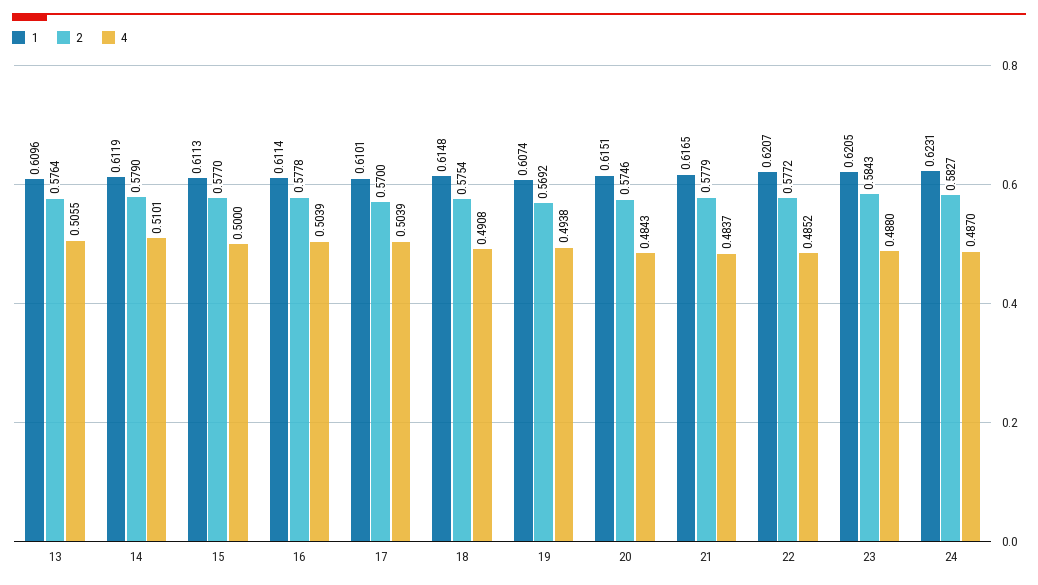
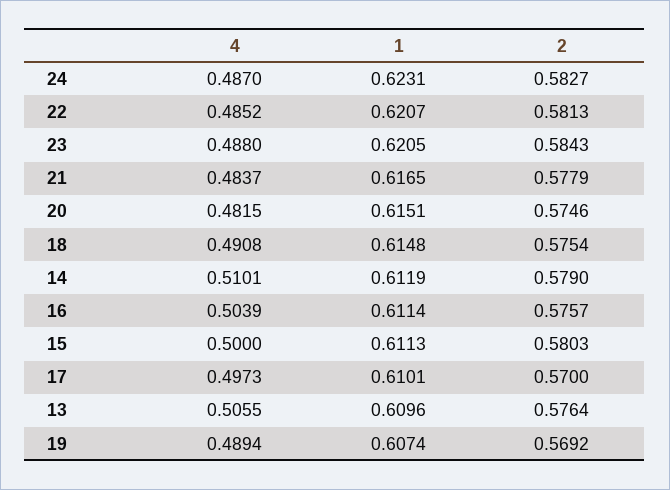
2, 15: 0.577 -> 0.5803
2, 16: 0.5778 -> 0.5757
4, 17: 0.5039 -> 0.4973
4, 19: 0.4938 -> 0.4894
4, 20: 0.4843 -> 0.4815
2, 22: 0.5772 -> 0.5813

